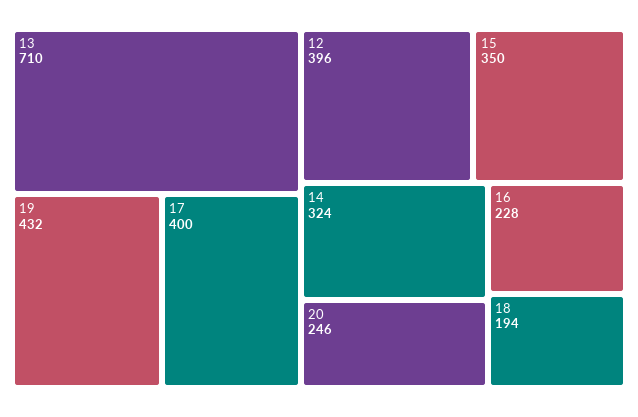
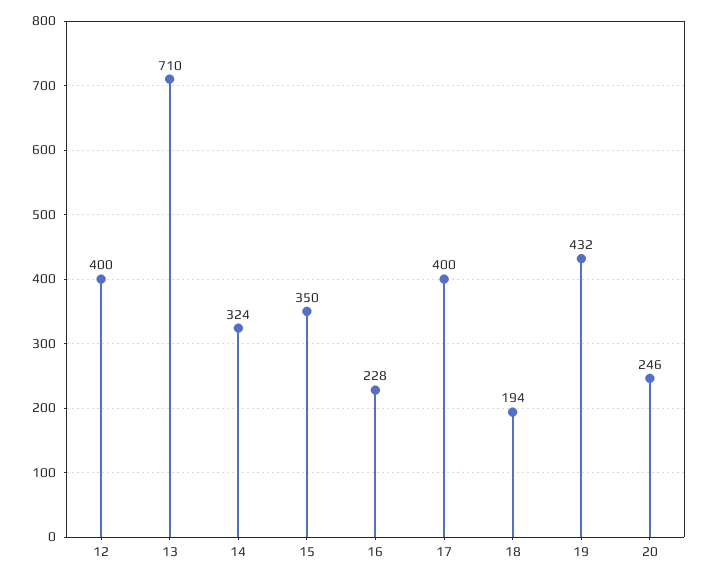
12: 396 -> 400

